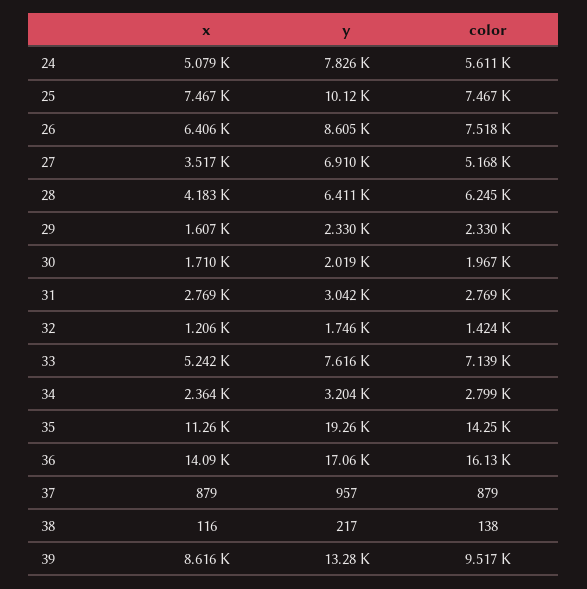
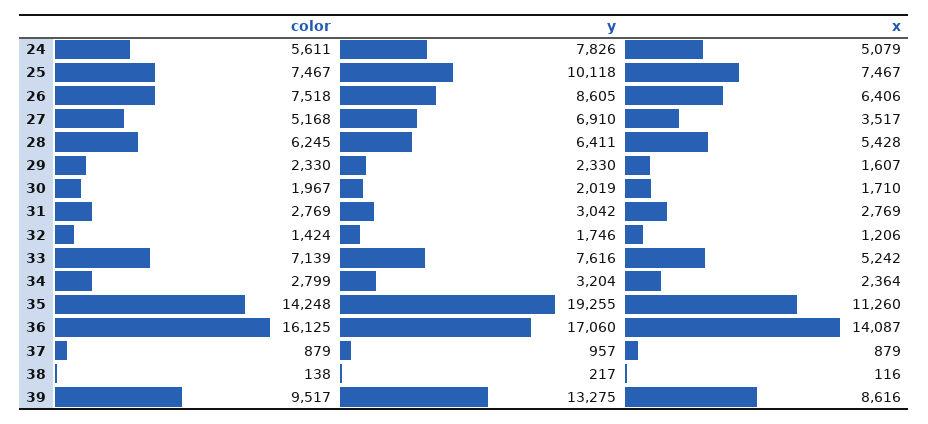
x, 28: 4183 -> 5428

